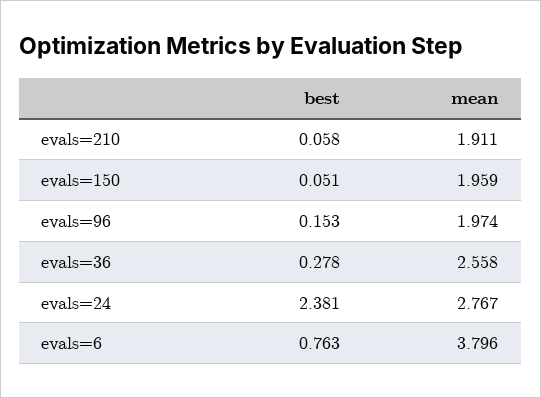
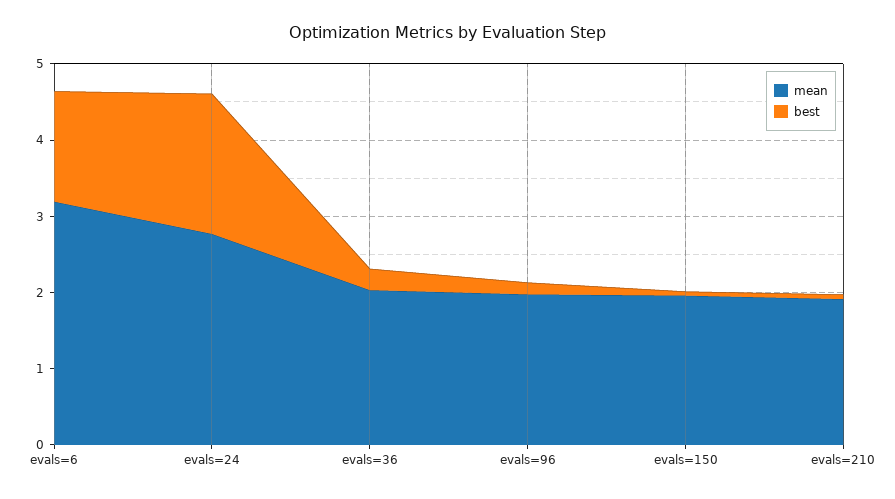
mean, evals=36: 2.558 -> 2
best, evals=24: 2.381 -> 1.8
best, evals=6: 0.763 -> 1.4
mean, evals=6: 3.796 -> 3.2

